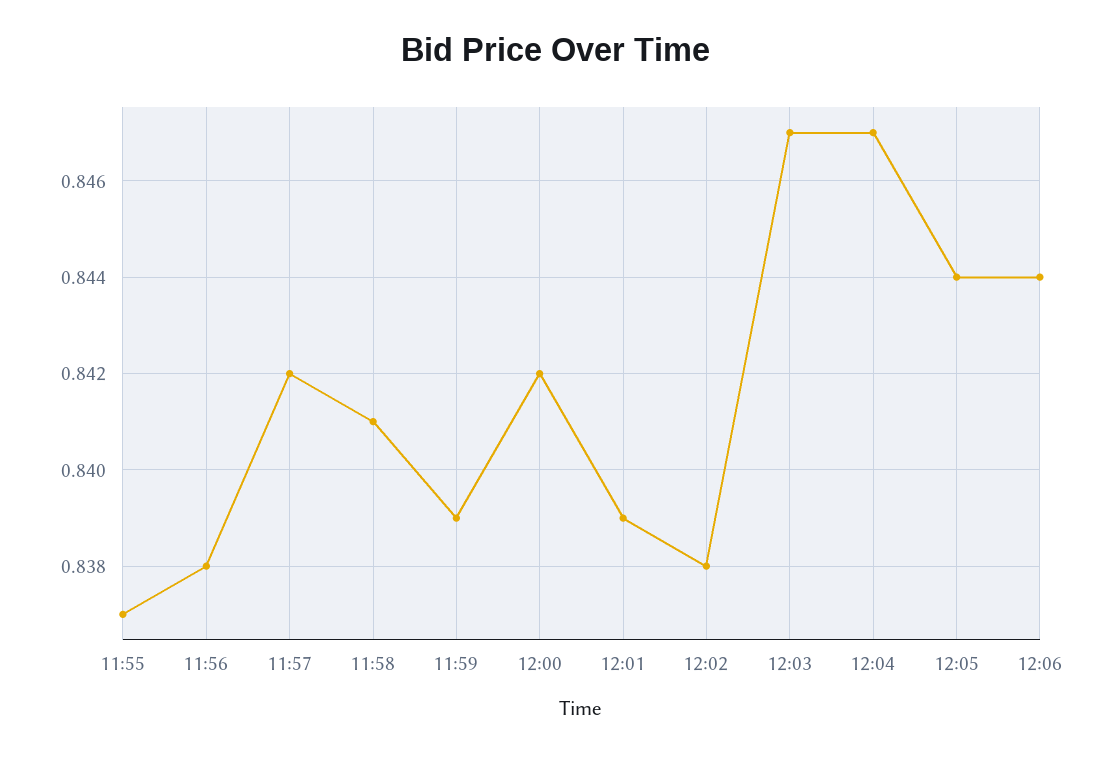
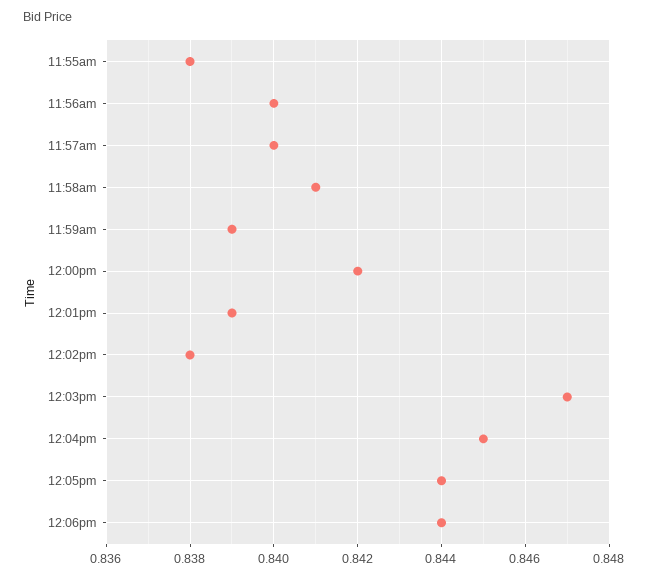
11:55: 0.837 -> 0.838
11:56: 0.838 -> 0.84
11:57: 0.842 -> 0.84
12:04: 0.847 -> 0.845

